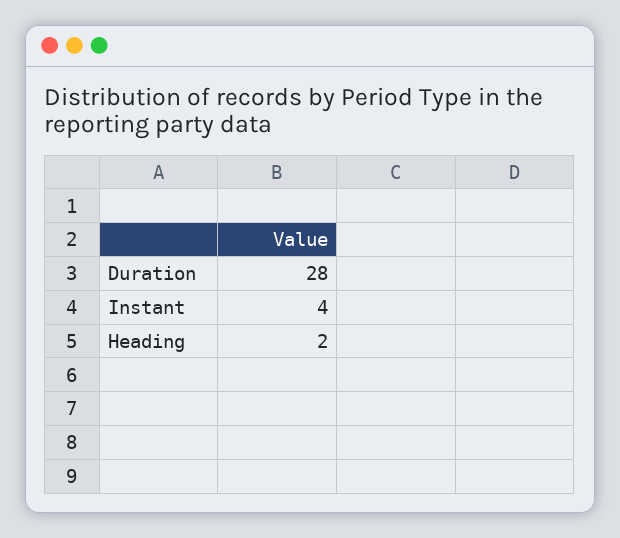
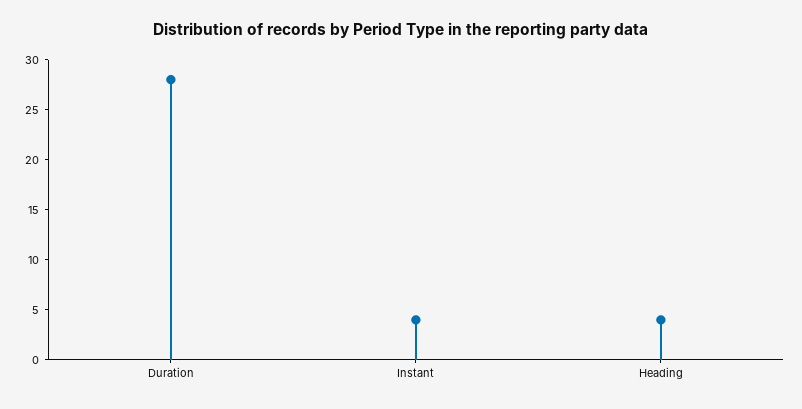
Heading: 2 -> 4

